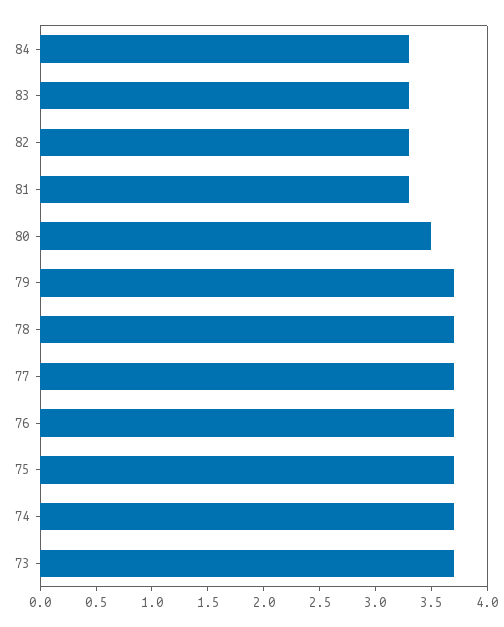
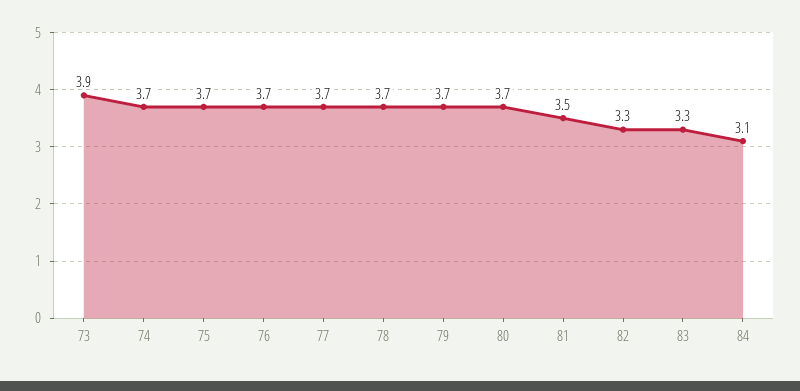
84: 3.3 -> 3.1
81: 3.3 -> 3.5
80: 3.5 -> 3.7
73: 3.7 -> 3.9

